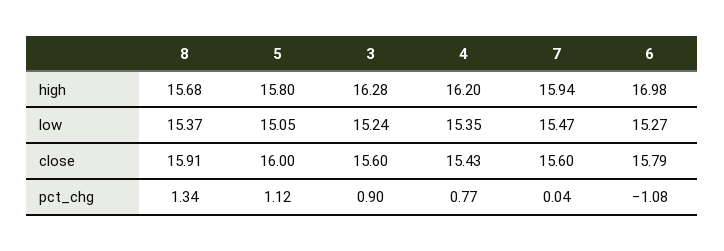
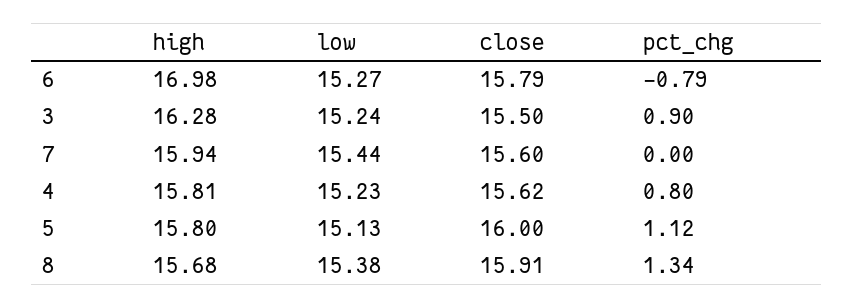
4, high: 16.2 -> 15.81
8, low: 15.37 -> 15.38
5, low: 15.05 -> 15.13
4, low: 15.35 -> 15.23
7, low: 15.47 -> 15.44
3, close: 15.6 -> 15.5
4, close: 15.43 -> 15.62
4, pct_chg: 0.77 -> 0.8
7, pct_chg: 0.04 -> 0
6, pct_chg: -1.08 -> -0.79

